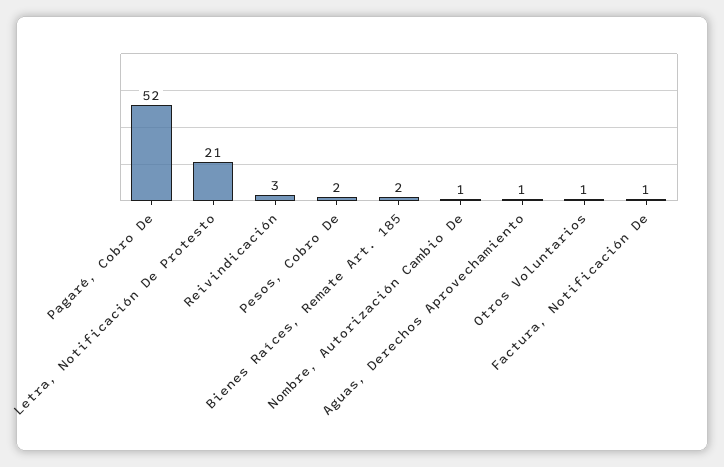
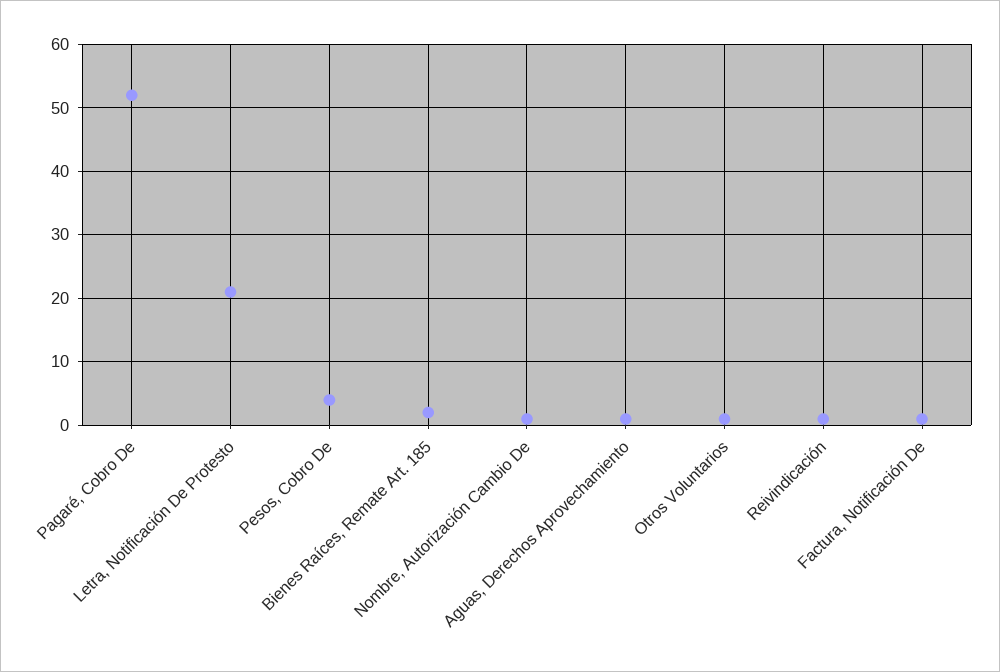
Reivindicación: 3 -> 1
Pesos, Cobro De: 2 -> 4

